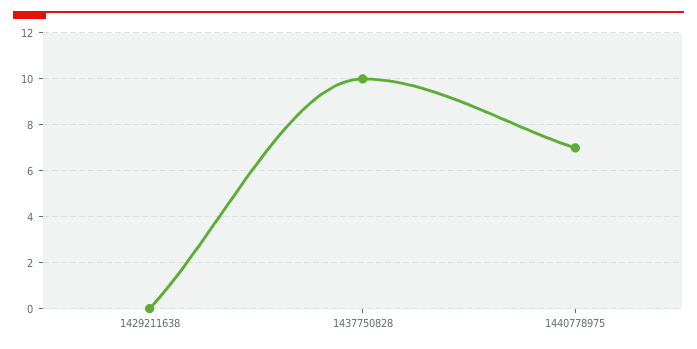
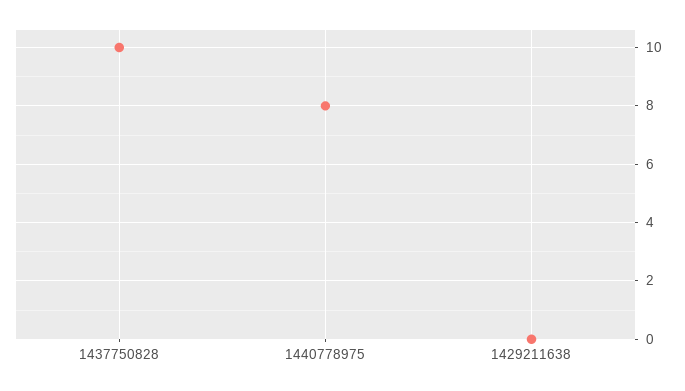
1440778975: 7 -> 8

